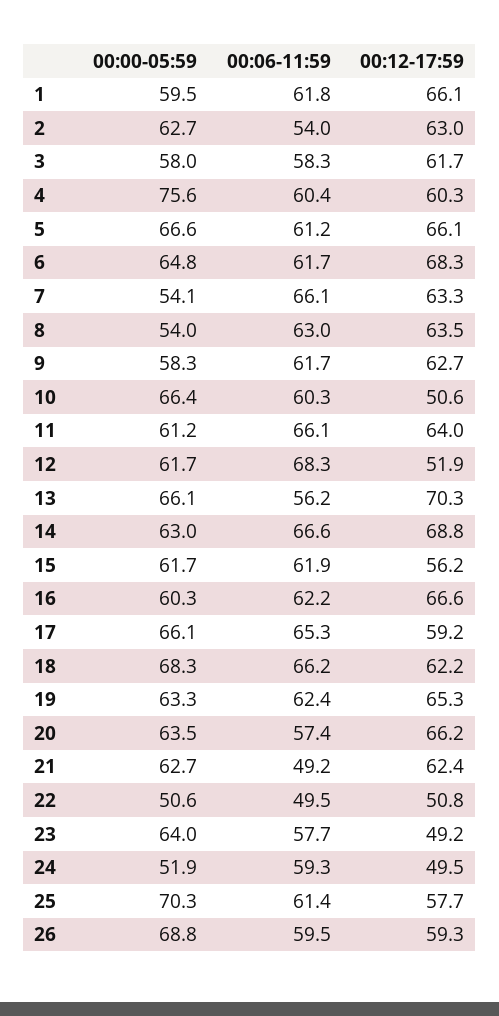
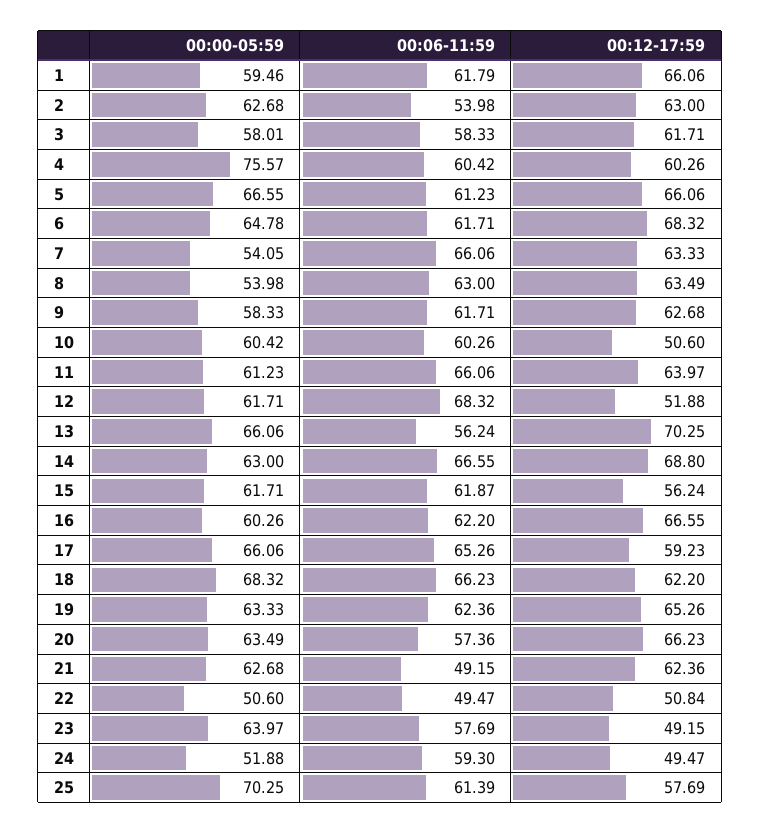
00:00-05:59, 10: 66.4 -> 60.42
00:00-05:59, 26: 68.8 -> none
00:06-11:59, 26: 59.5 -> none
00:12-17:59, 26: 59.3 -> none

